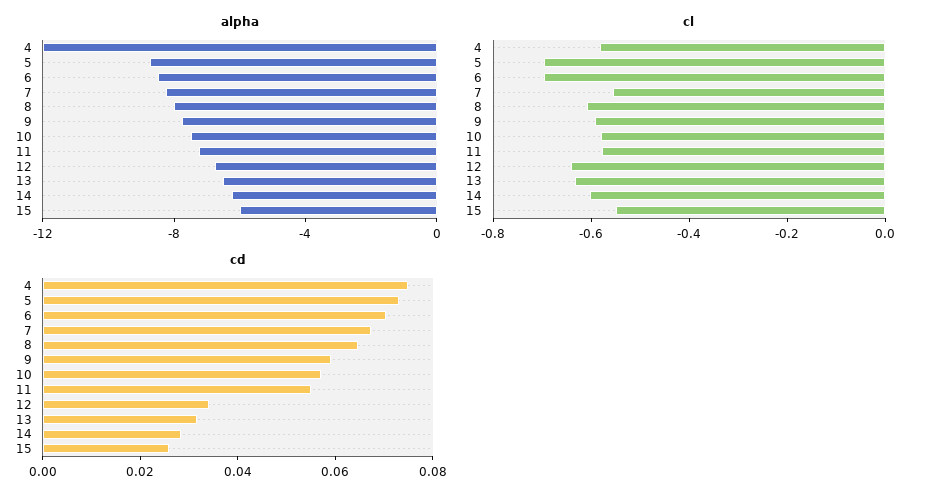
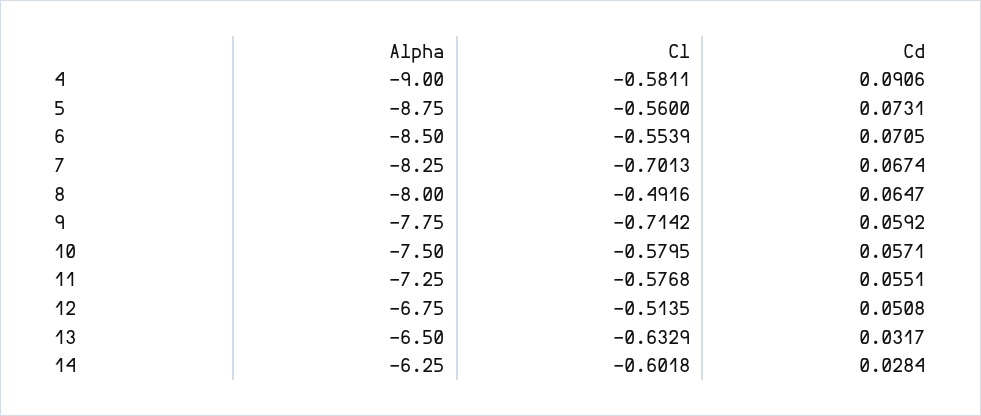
alpha, 4: -12 -> -9
alpha, 15: -6 -> none
cl, 5: -0.7 -> -0.56
cl, 6: -0.7 -> -0.5539
cl, 7: -0.55 -> -0.7013
cl, 8: -0.6 -> -0.4916
cl, 9: -0.6 -> -0.7142
cl, 12: -0.65 -> -0.5135
cl, 15: -0.55 -> none
cd, 4: 0.075 -> 0.0906
cd, 12: 0.035 -> 0.0508
cd, 15: 0.025 -> none

